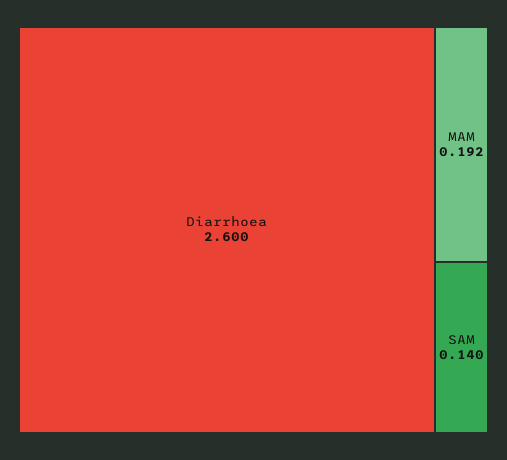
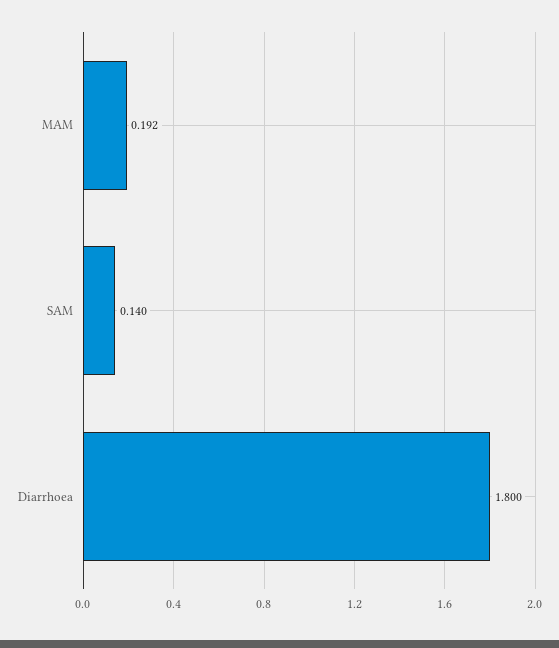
Diarrhoea: 2.6 -> 1.8

